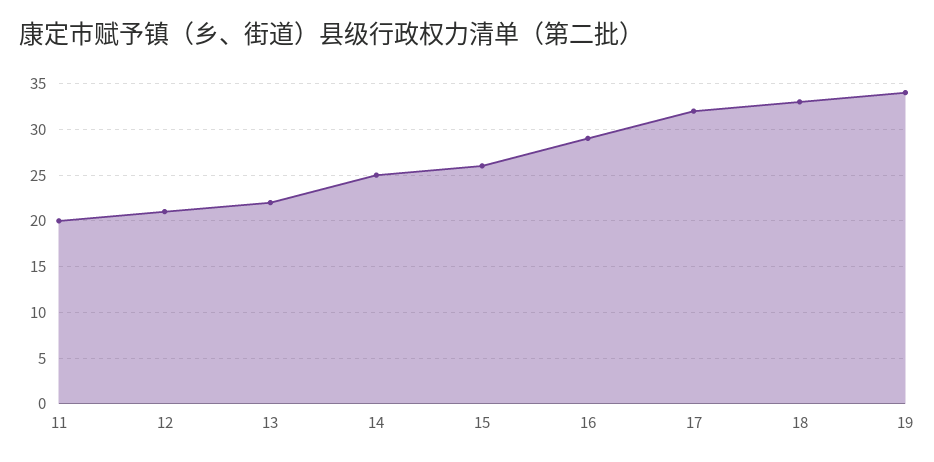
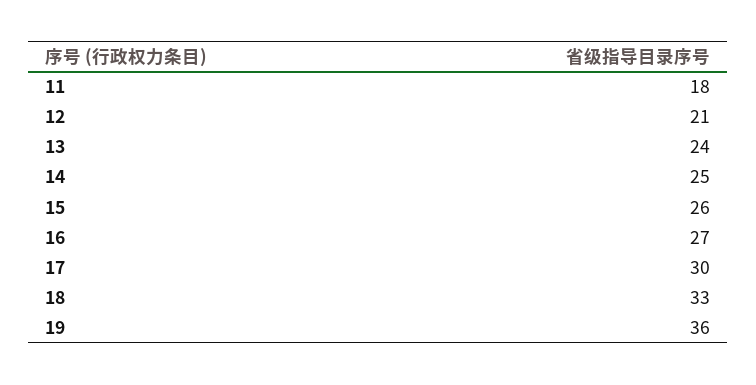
11: 20 -> 18
13: 22 -> 24
16: 29 -> 27
17: 32 -> 30
19: 34 -> 36

